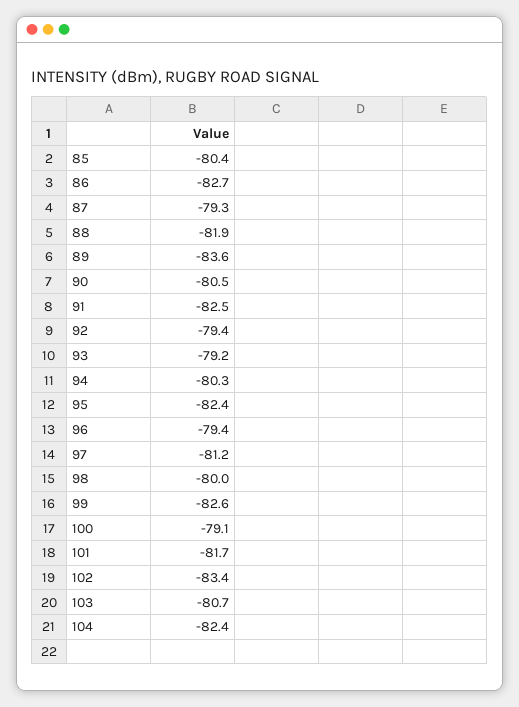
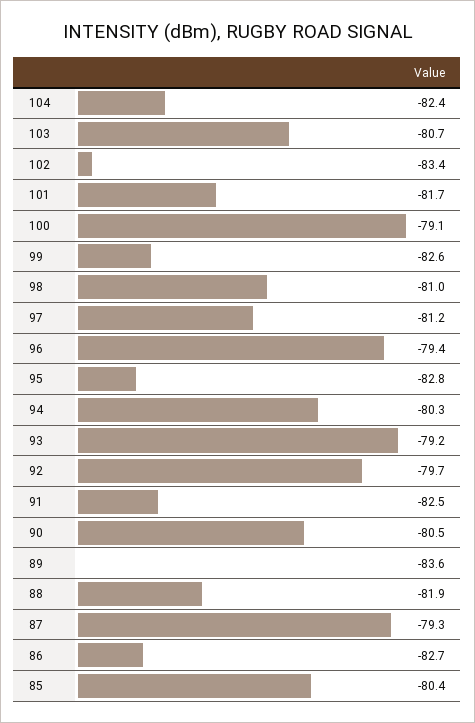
92: -79.4 -> -79.7
95: -82.4 -> -82.8
98: -80 -> -81

